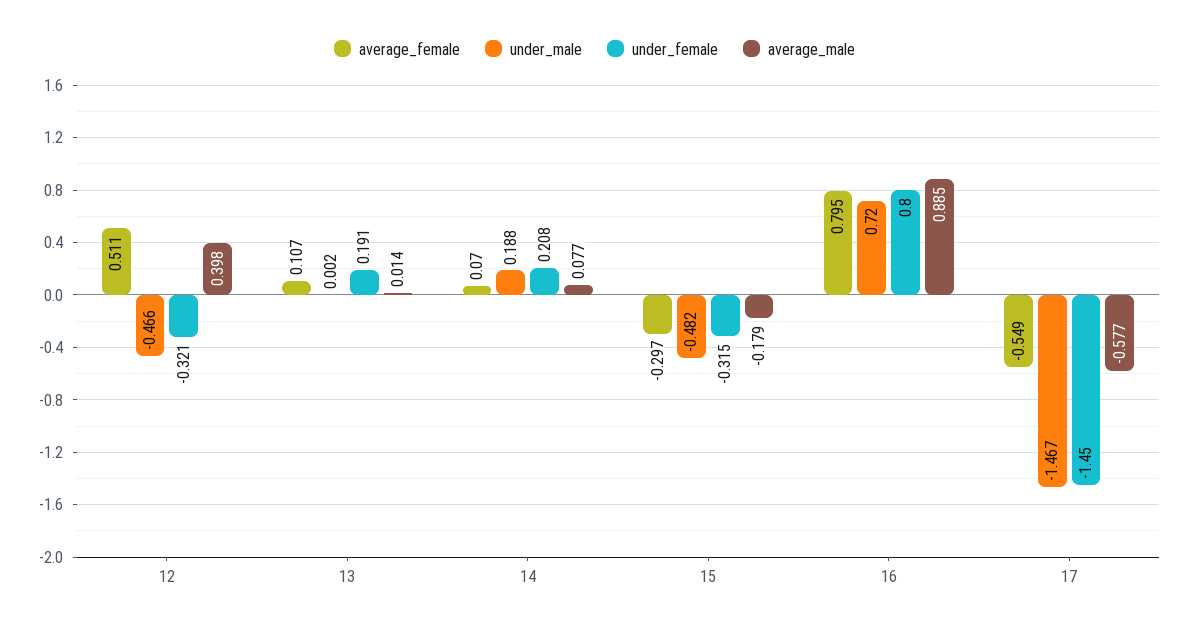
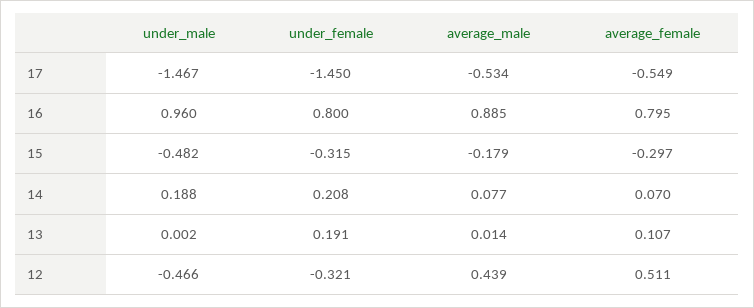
average_male, 12: 0.398 -> 0.439
under_male, 16: 0.72 -> 0.96
average_male, 17: -0.577 -> -0.534

